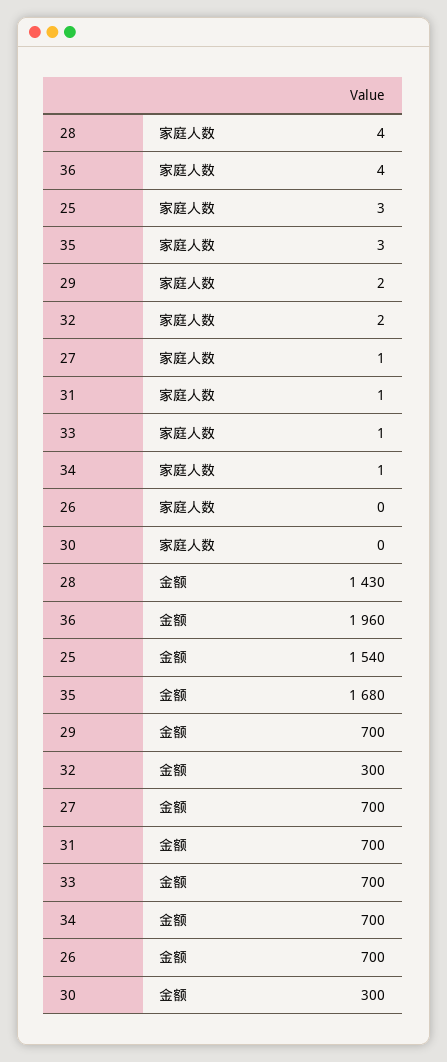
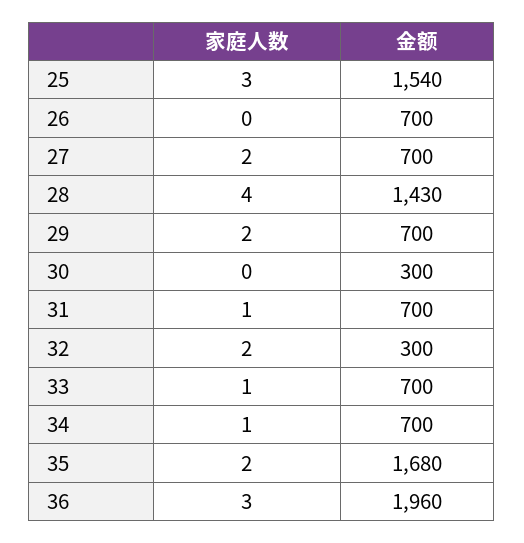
36, 家庭人数: 4 -> 3
35, 家庭人数: 3 -> 2
27, 家庭人数: 1 -> 2

